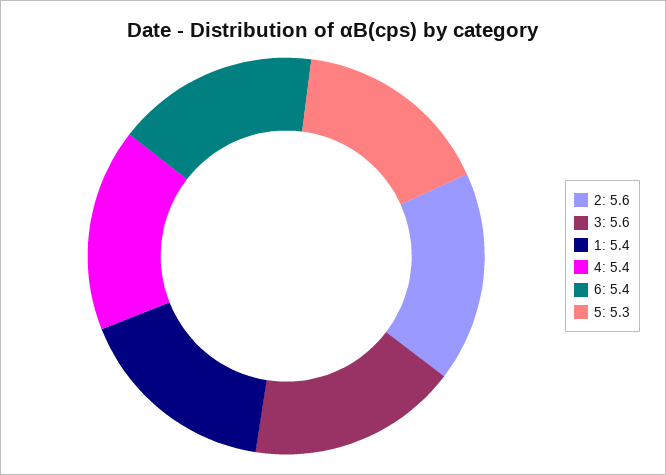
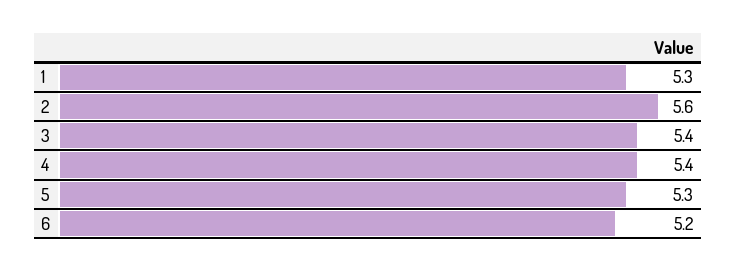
3: 5.6 -> 5.4
1: 5.4 -> 5.3
6: 5.4 -> 5.2

